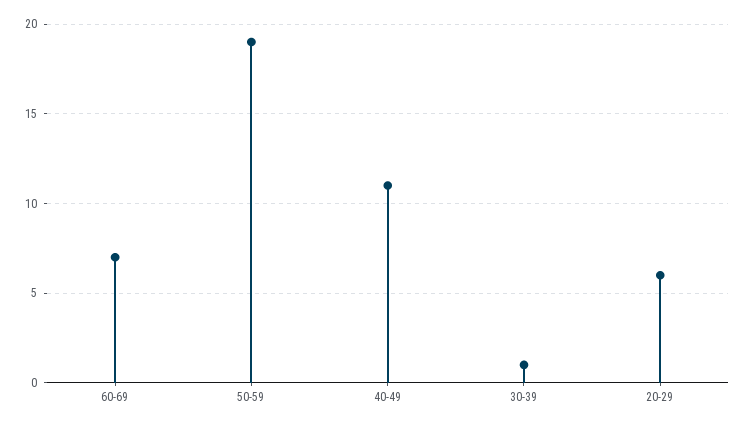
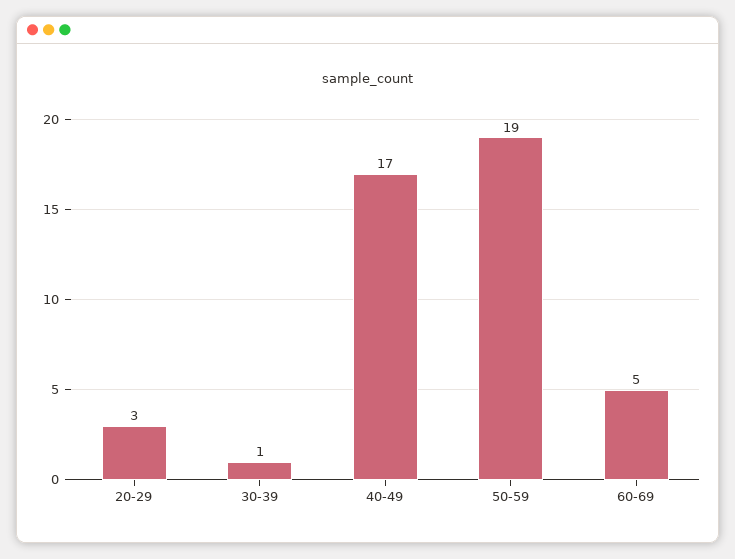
60-69: 7 -> 5
40-49: 11 -> 17
20-29: 6 -> 3

